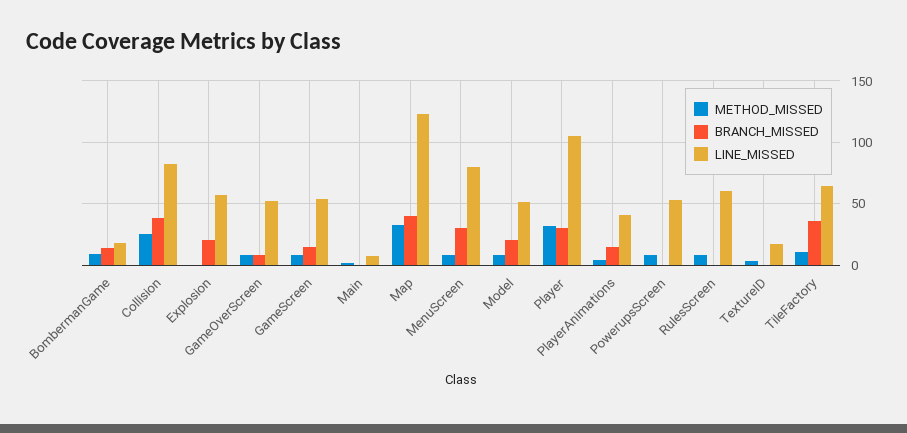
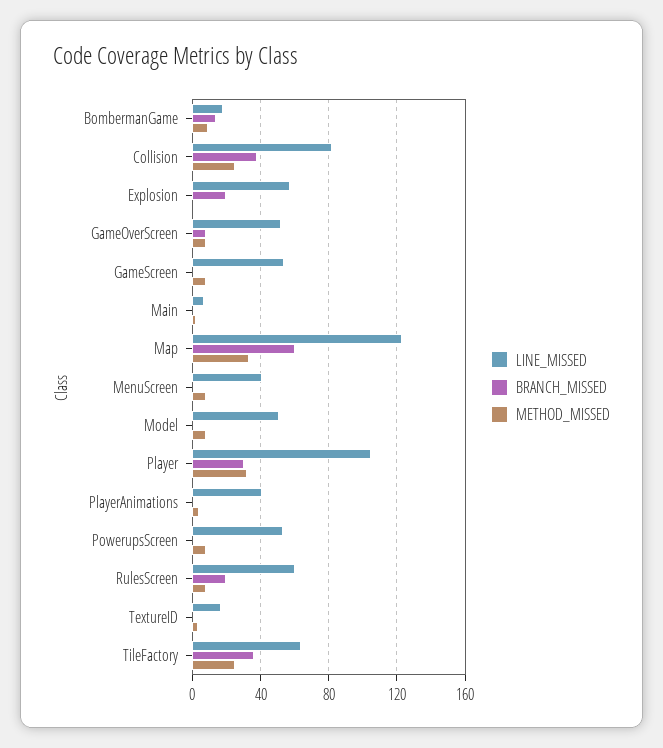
BRANCH_MISSED, GameScreen: 15 -> 0
BRANCH_MISSED, Map: 40 -> 60
BRANCH_MISSED, MenuScreen: 30 -> 0
LINE_MISSED, MenuScreen: 80 -> 40
BRANCH_MISSED, Model: 20 -> 0
BRANCH_MISSED, PlayerAnimations: 15 -> 0
BRANCH_MISSED, RulesScreen: 0 -> 20
METHOD_MISSED, TileFactory: 10 -> 25

